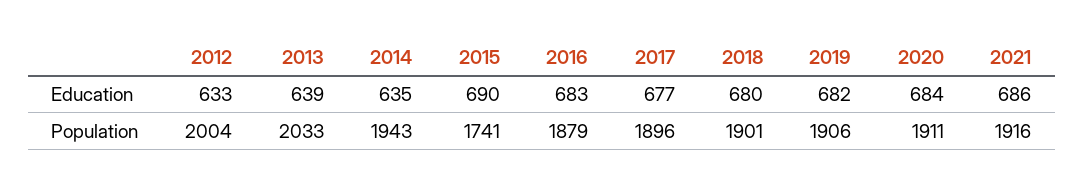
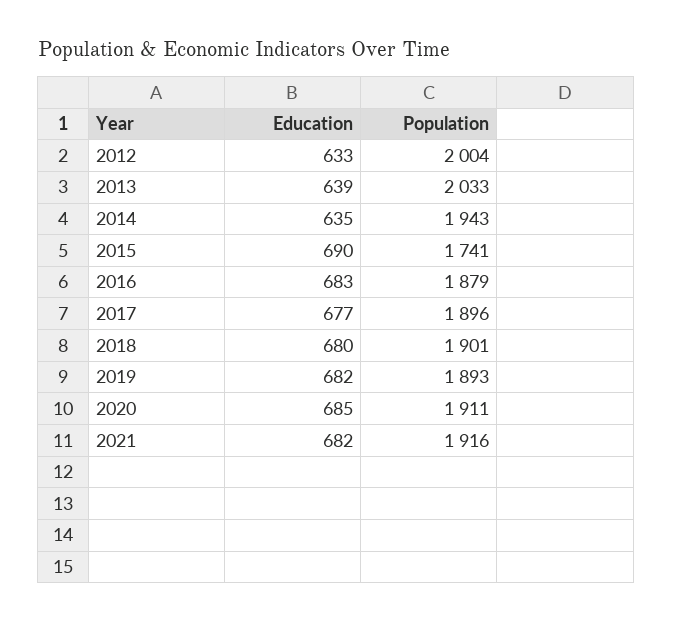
2020, Education: 684 -> 685
2021, Education: 686 -> 682
2019, Population: 1906 -> 1893

